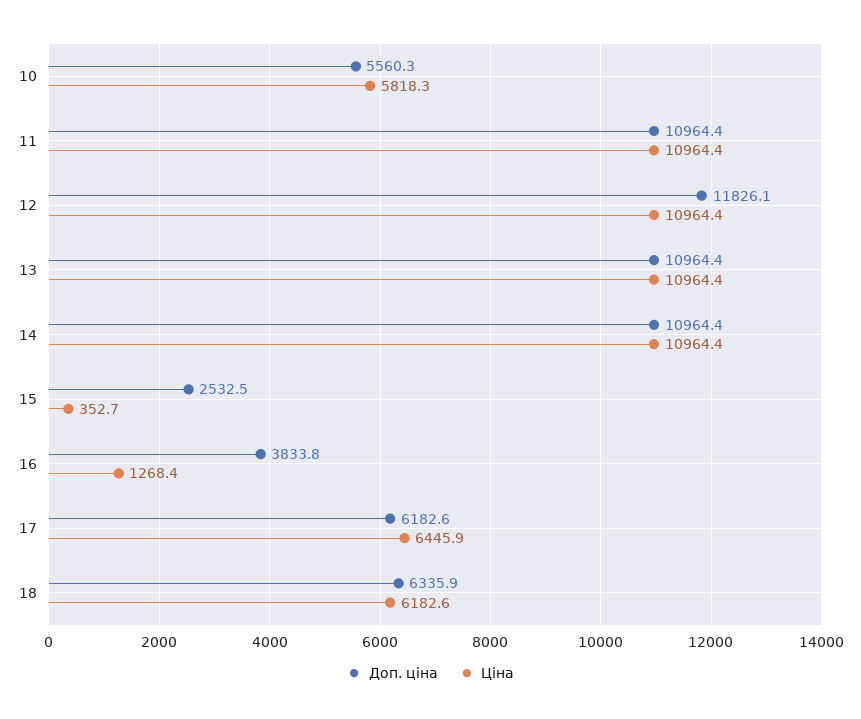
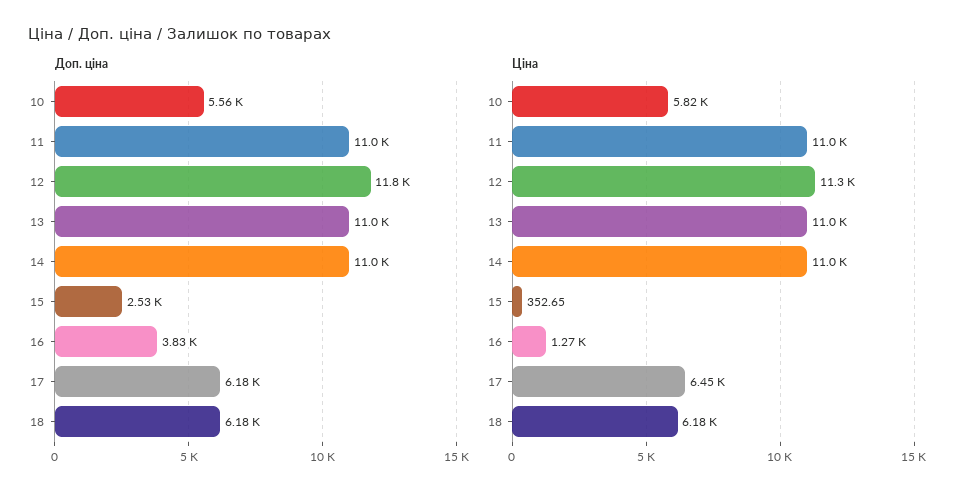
Ціна, 12: 10964.4 -> 11300
Доп. ціна, 18: 6335.9 -> 6180

